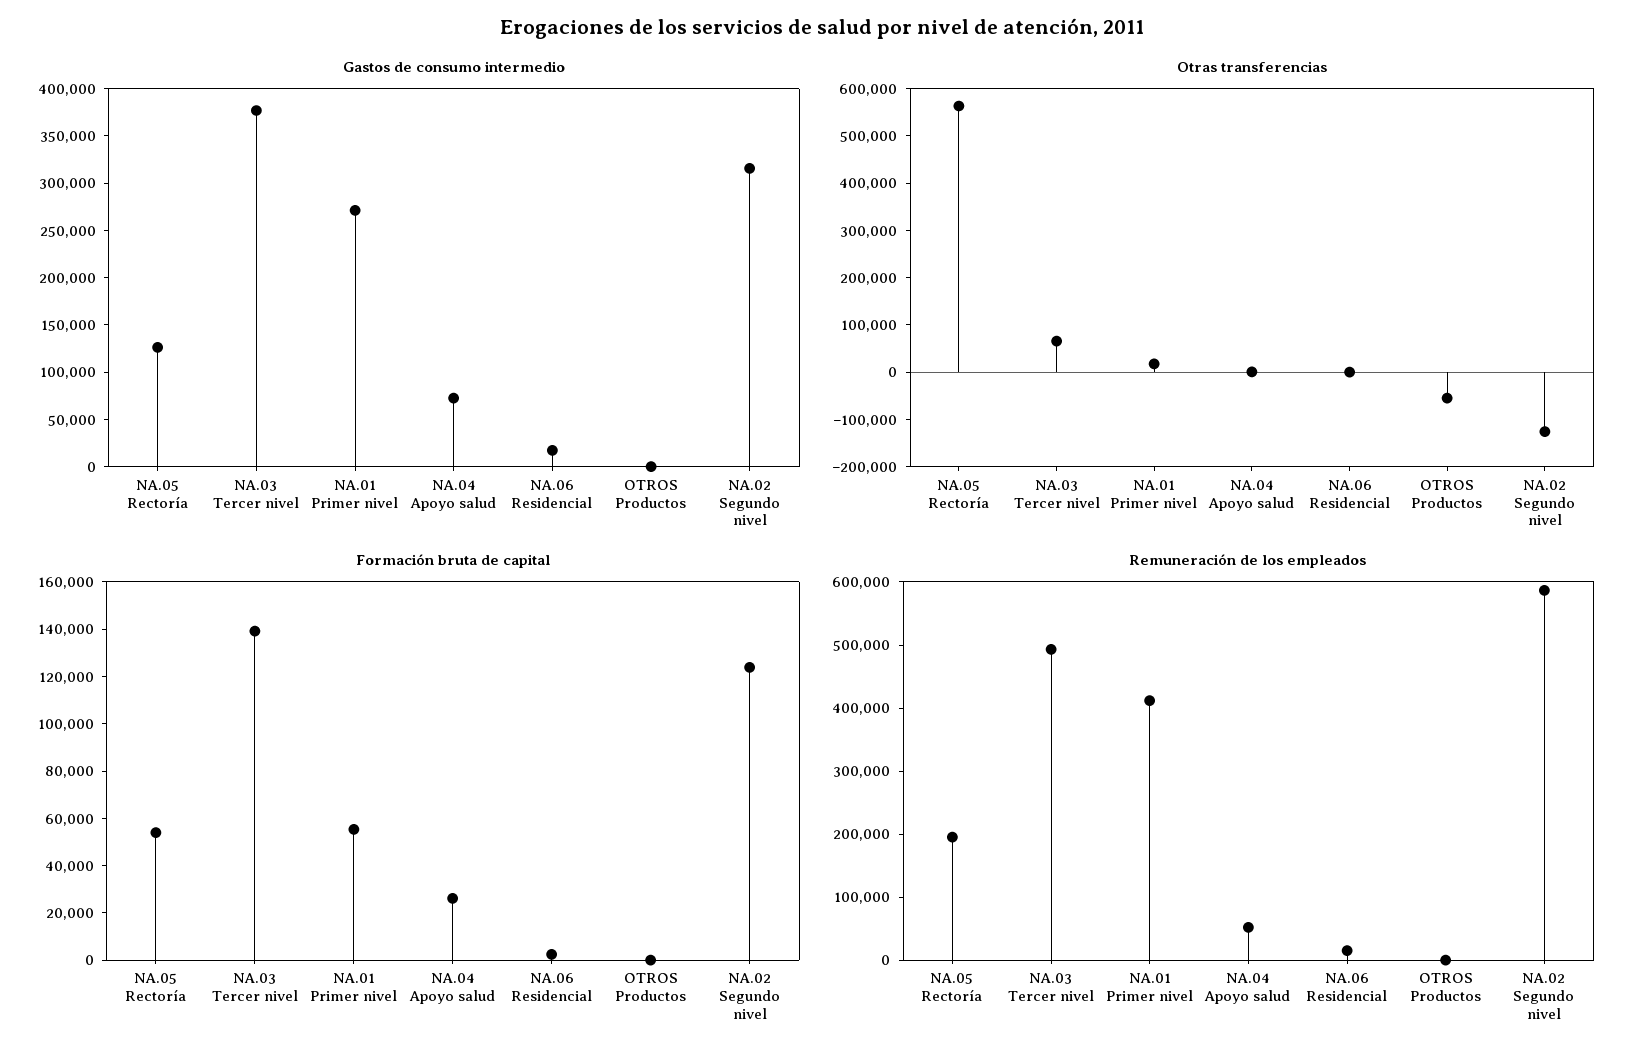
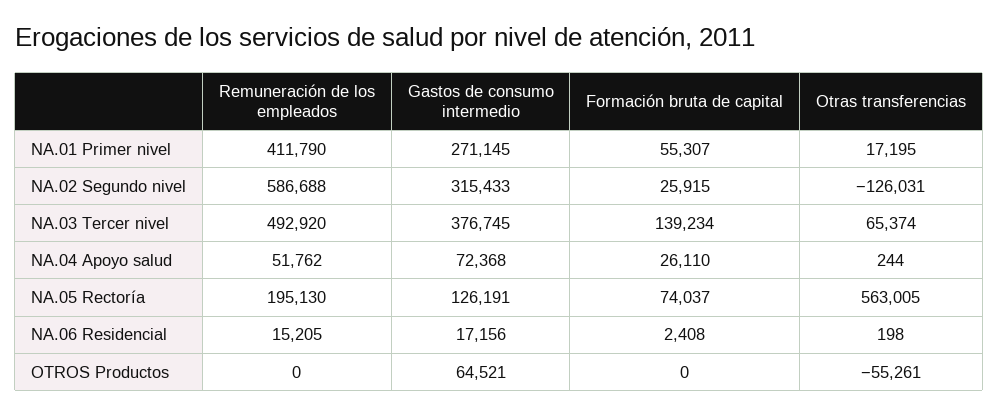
Gastos de consumo intermedio, OTROS Productos: 0 -> 64521
Formación bruta de capital, NA.05 Rectoría: 55000 -> 74037
Formación bruta de capital, NA.02 Segundo nivel: 125000 -> 25915

